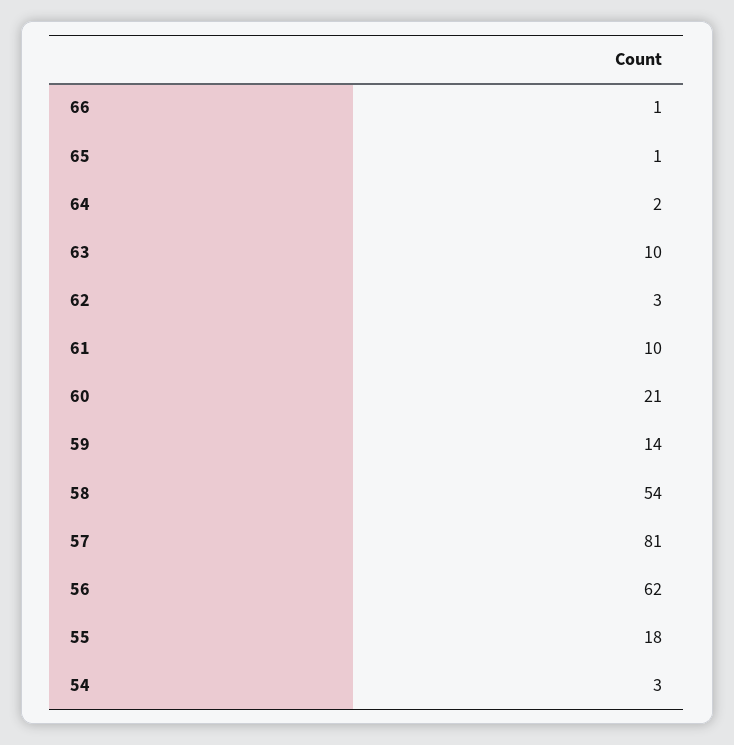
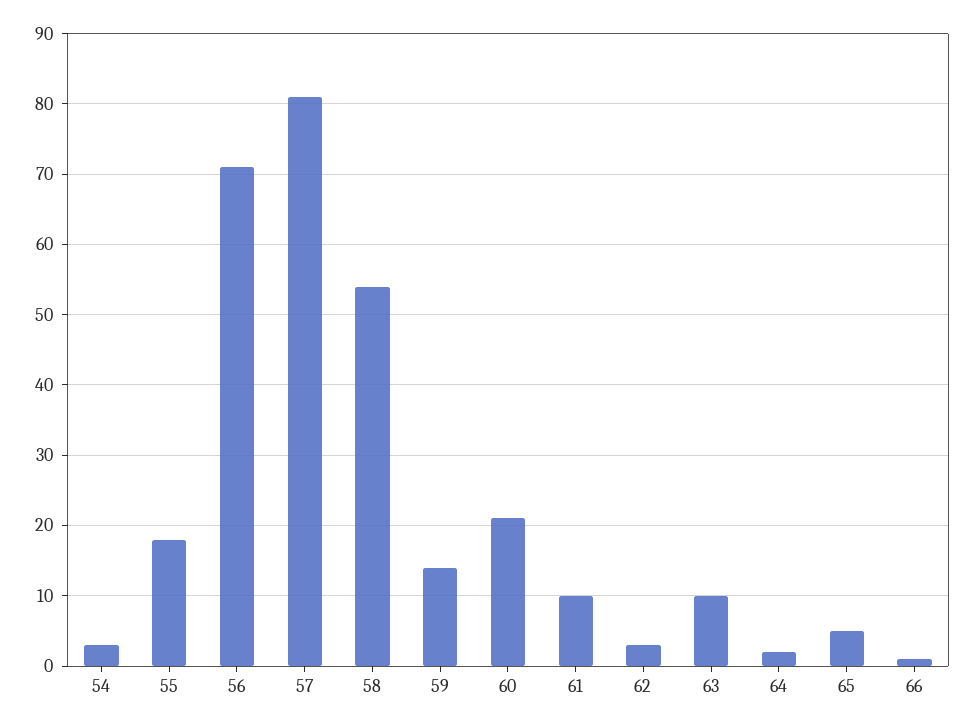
65: 1 -> 5
56: 62 -> 71

